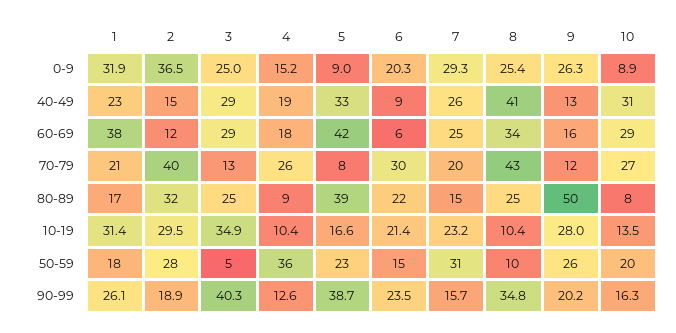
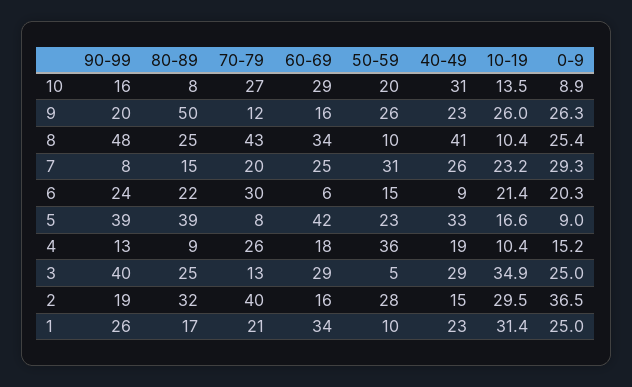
1, 0-9: 31.9 -> 25
9, 40-49: 13 -> 23
1, 60-69: 38 -> 34
2, 60-69: 12 -> 16
9, 10-19: 28 -> 26
1, 50-59: 18 -> 10
7, 90-99: 15.7 -> 8
8, 90-99: 34.8 -> 48

